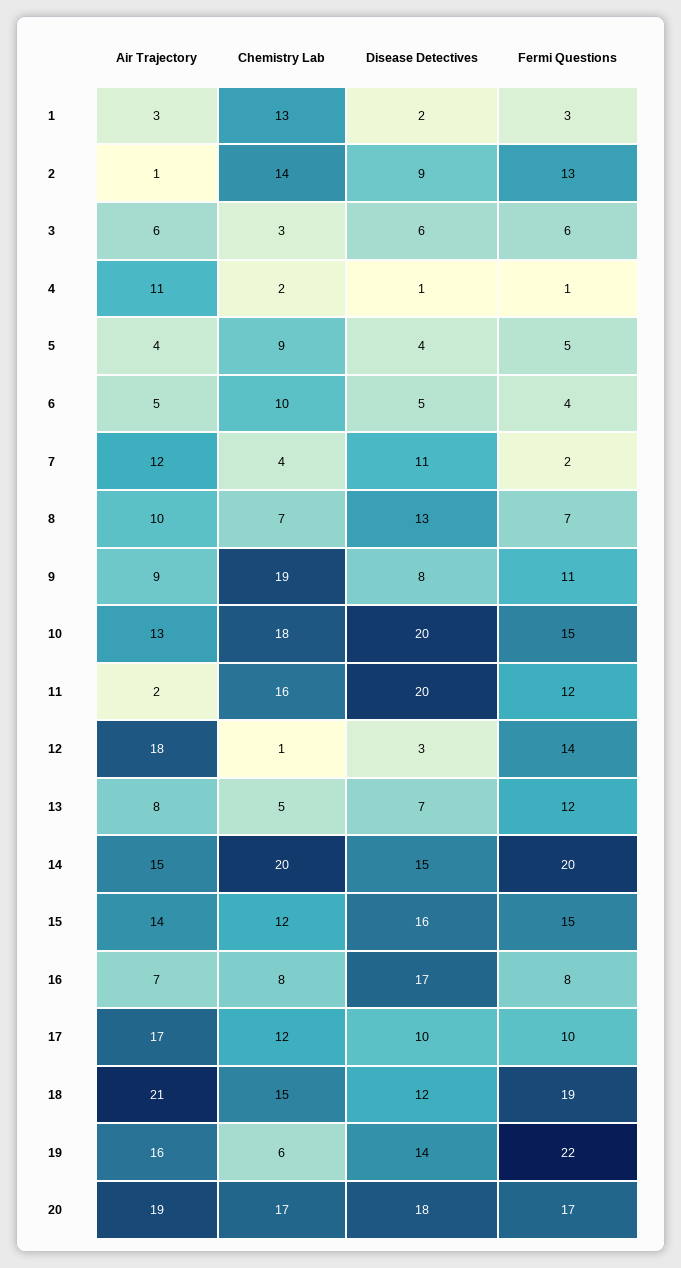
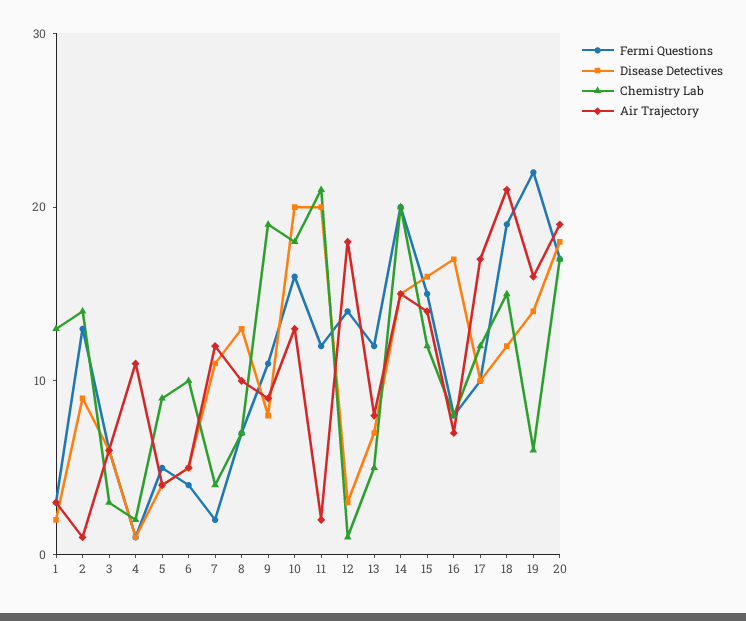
Fermi Questions, 10: 15 -> 16
Chemistry Lab, 11: 16 -> 21

